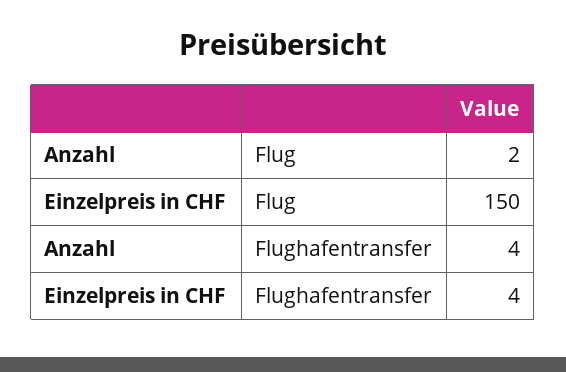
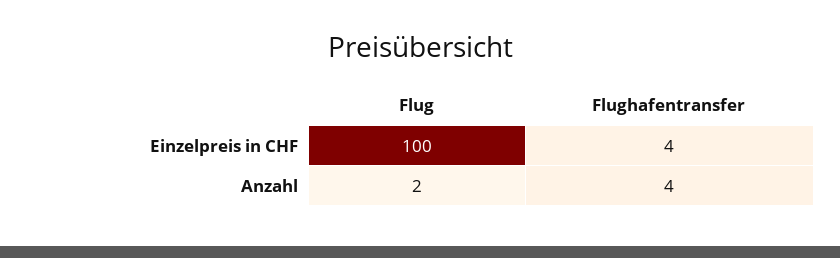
Einzelpreis in CHF, Flug: 150 -> 100

